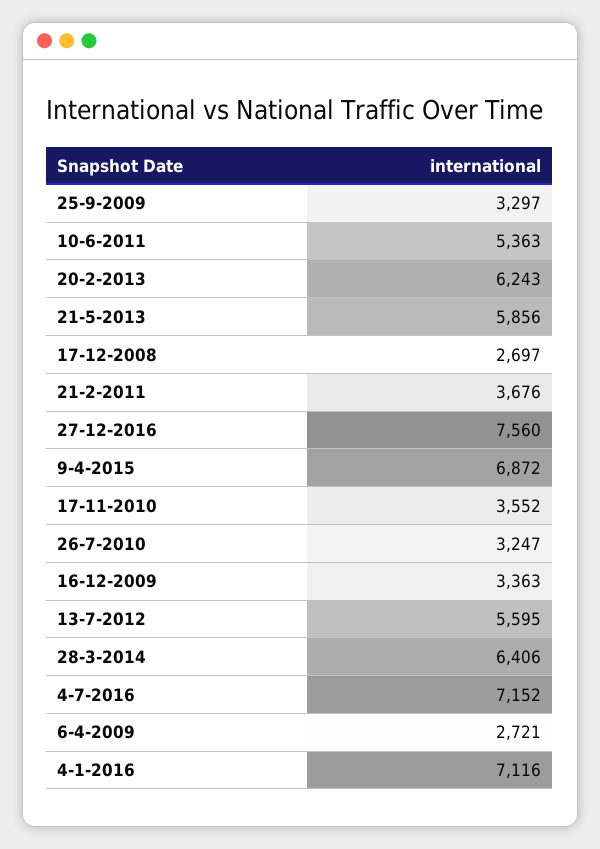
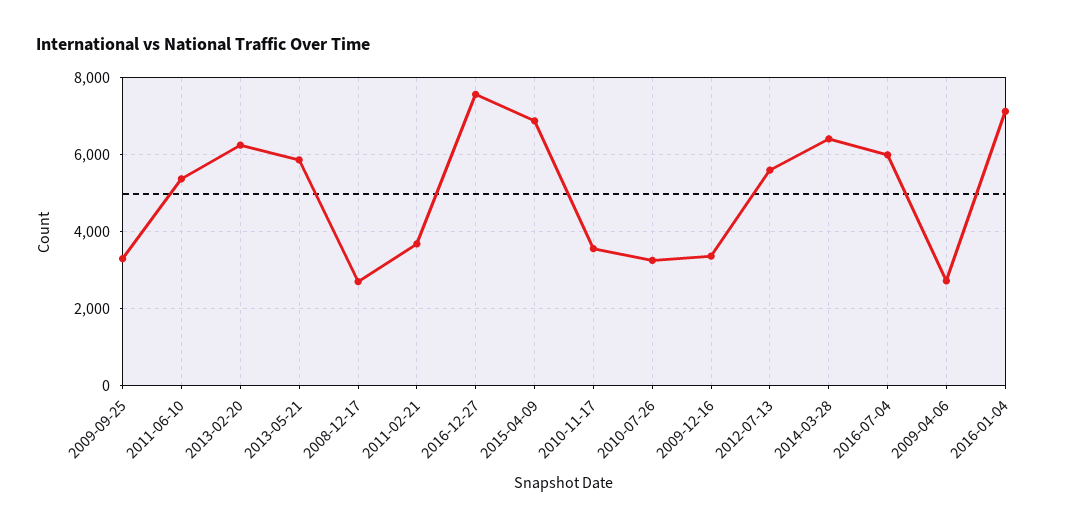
4-7-2016: 7152 -> 6000

